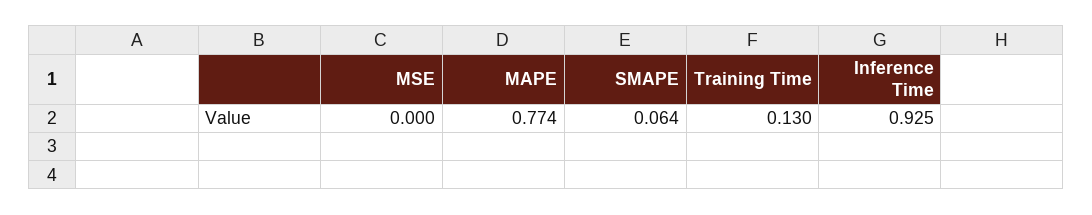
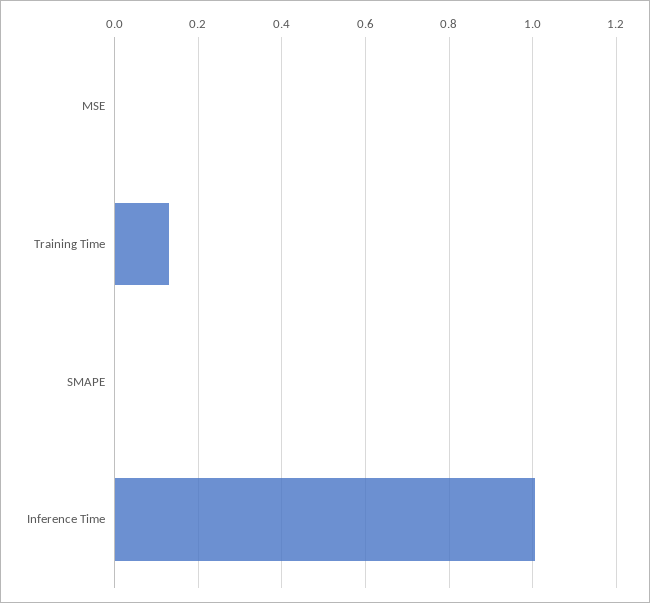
MAPE: 0.774 -> none
SMAPE: 0.064 -> 0
Inference Time: 0.925 -> 1

